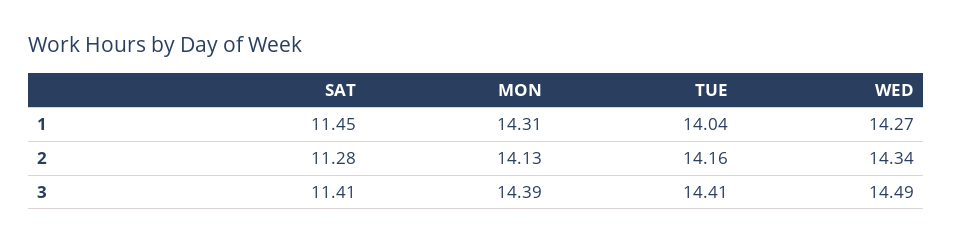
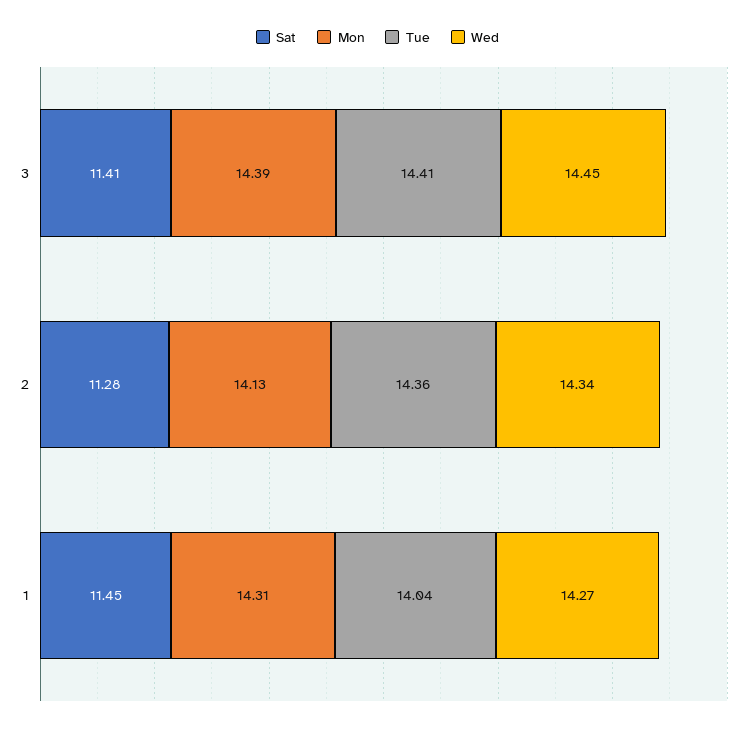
TUE, 2: 14.16 -> 14.36
WED, 3: 14.49 -> 14.45

